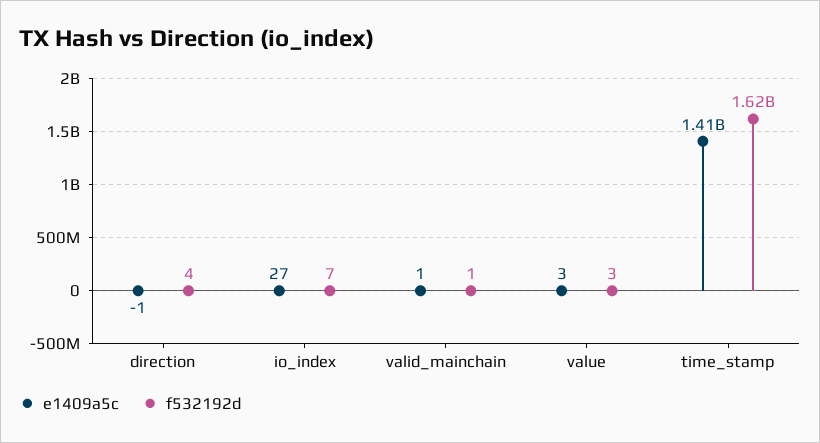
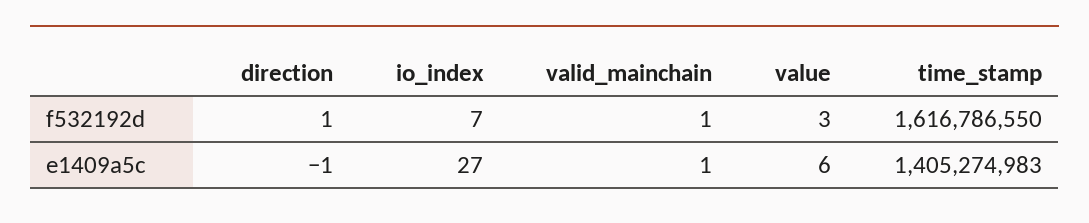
f532192d, direction: 4 -> 1
e1409a5c, value: 3 -> 6

